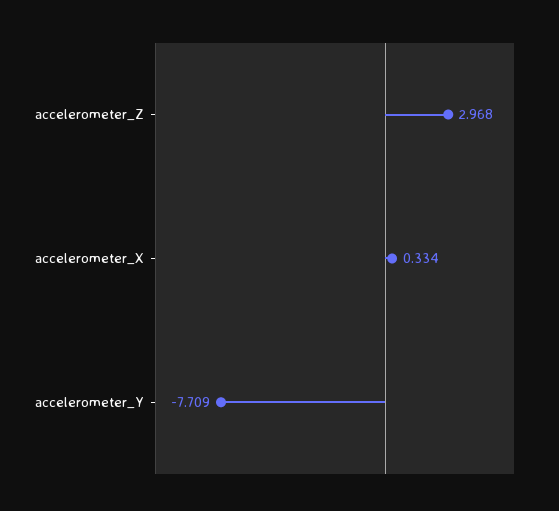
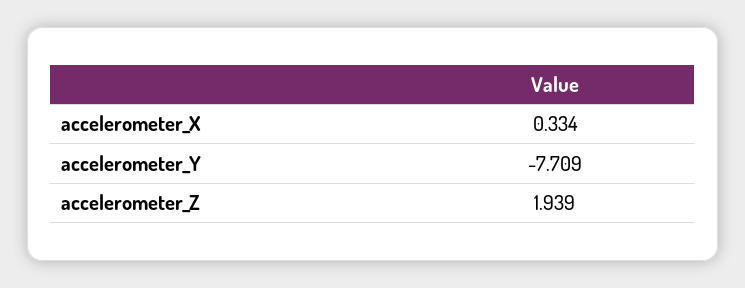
accelerometer_Z: 2.968 -> 1.939

